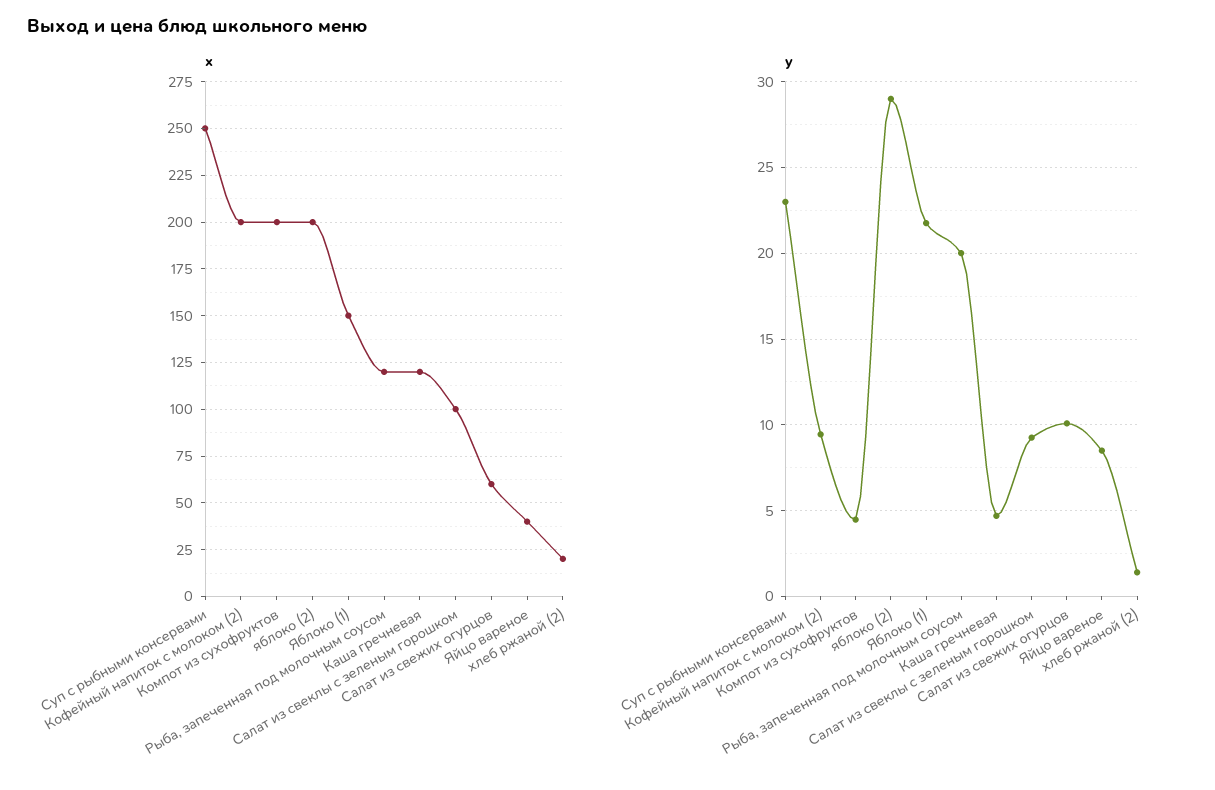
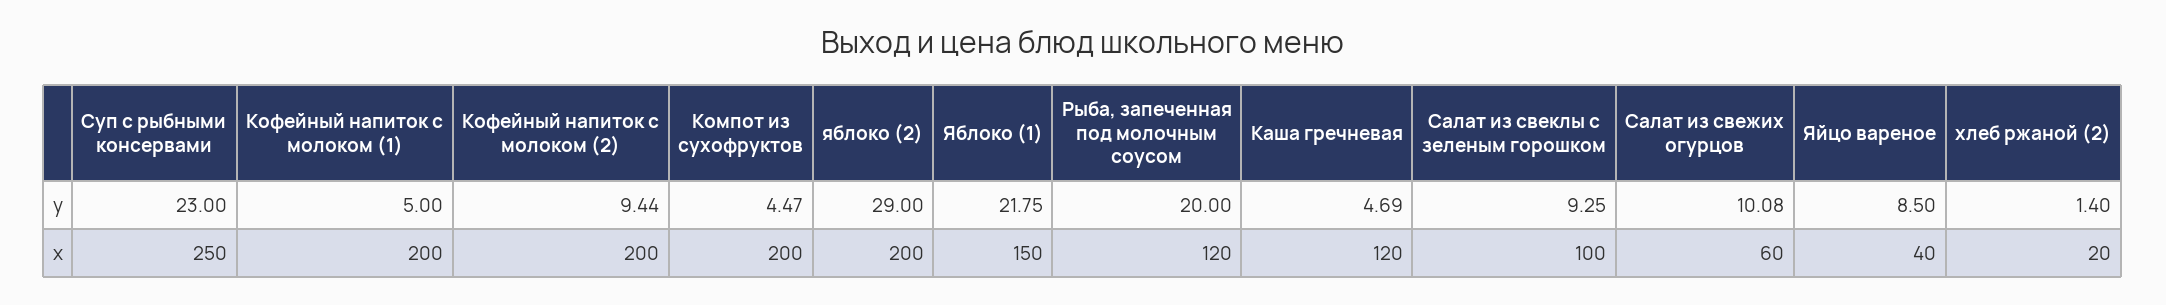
y, Кофейный напиток с молоком (1): none -> 5
x, Кофейный напиток с молоком (1): none -> 200

